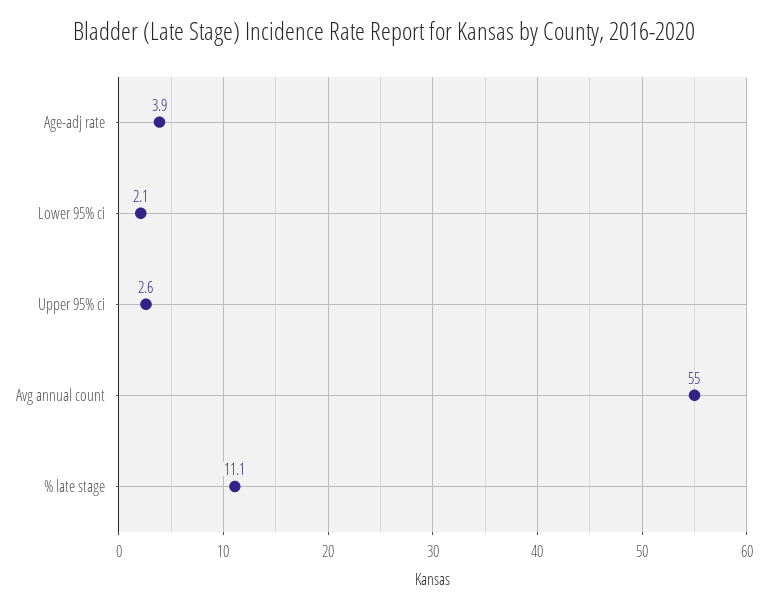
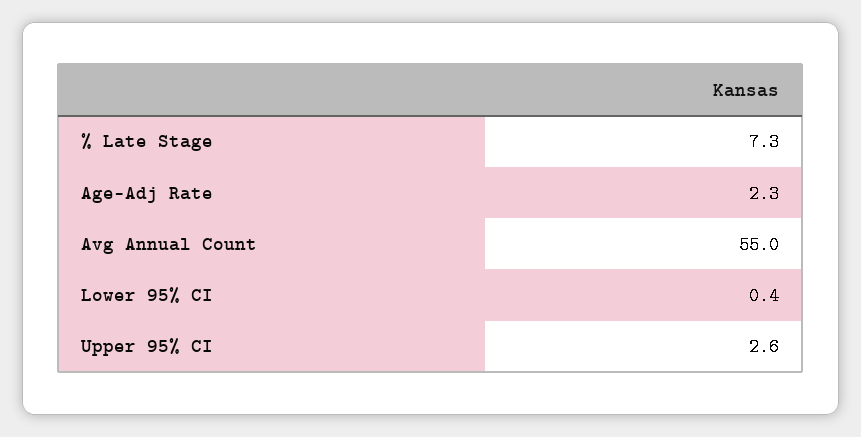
Age-adj rate: 3.9 -> 2.3
Lower 95% ci: 2.1 -> 0.4
% late stage: 11.1 -> 7.3

